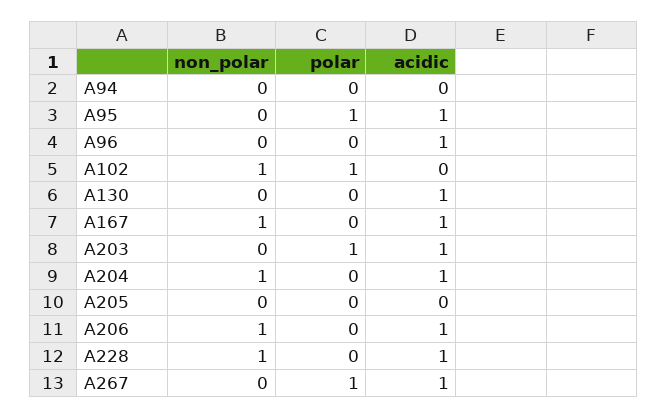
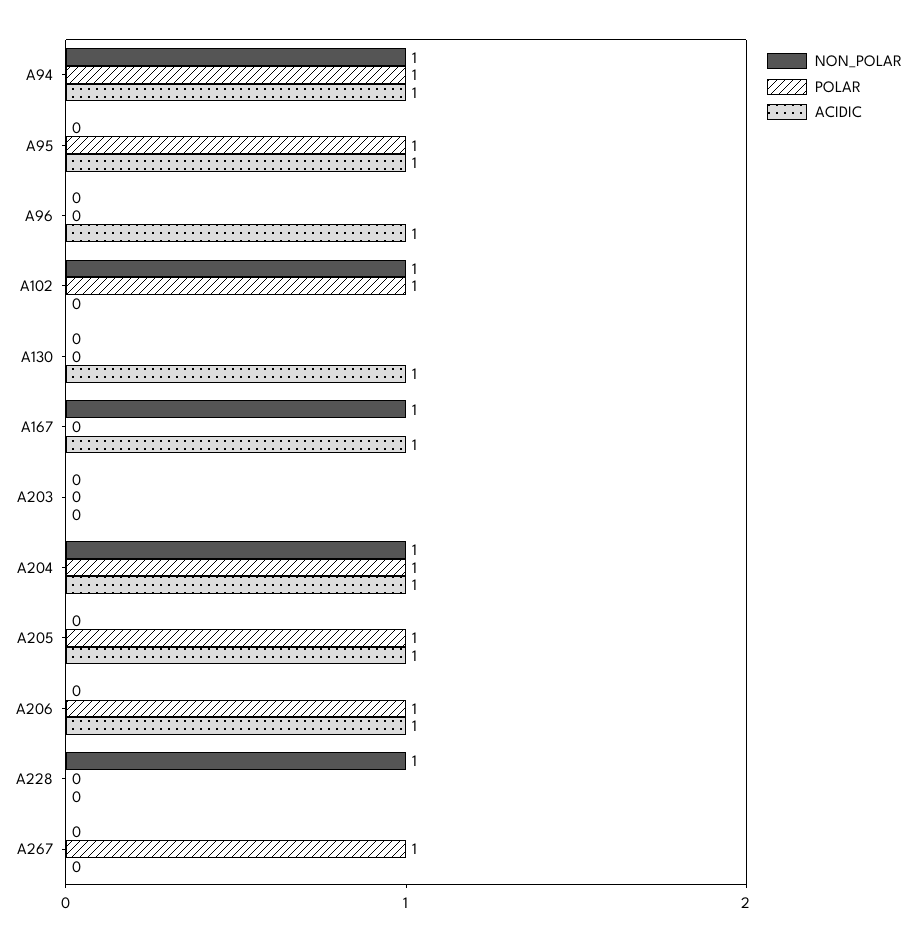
non_polar, A94: 0 -> 1
polar, A94: 0 -> 1
acidic, A94: 0 -> 1
polar, A203: 1 -> 0
acidic, A203: 1 -> 0
polar, A204: 0 -> 1
polar, A205: 0 -> 1
acidic, A205: 0 -> 1
non_polar, A206: 1 -> 0
polar, A206: 0 -> 1
acidic, A228: 1 -> 0
acidic, A267: 1 -> 0

